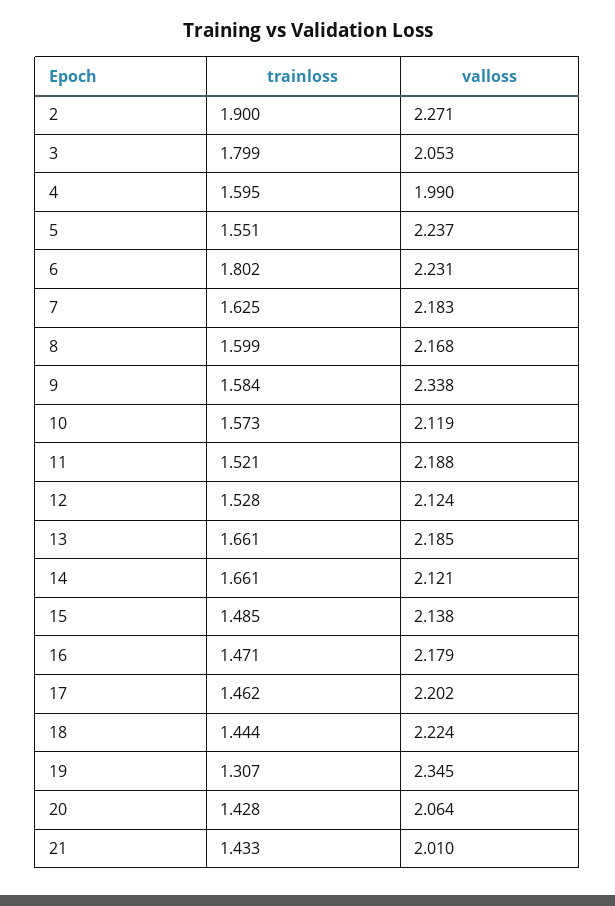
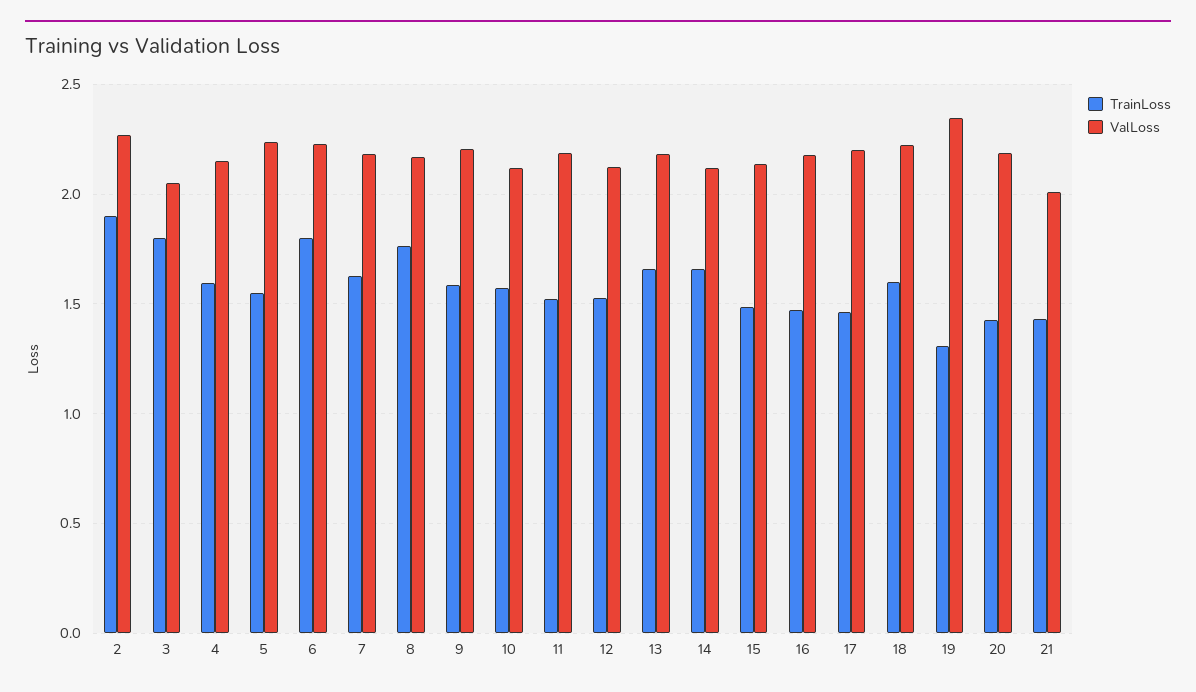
valloss, 4: 1.99 -> 2.15
trainloss, 8: 1.599 -> 1.75
valloss, 9: 2.338 -> 2.2
trainloss, 18: 1.444 -> 1.6
valloss, 20: 2.064 -> 2.2

